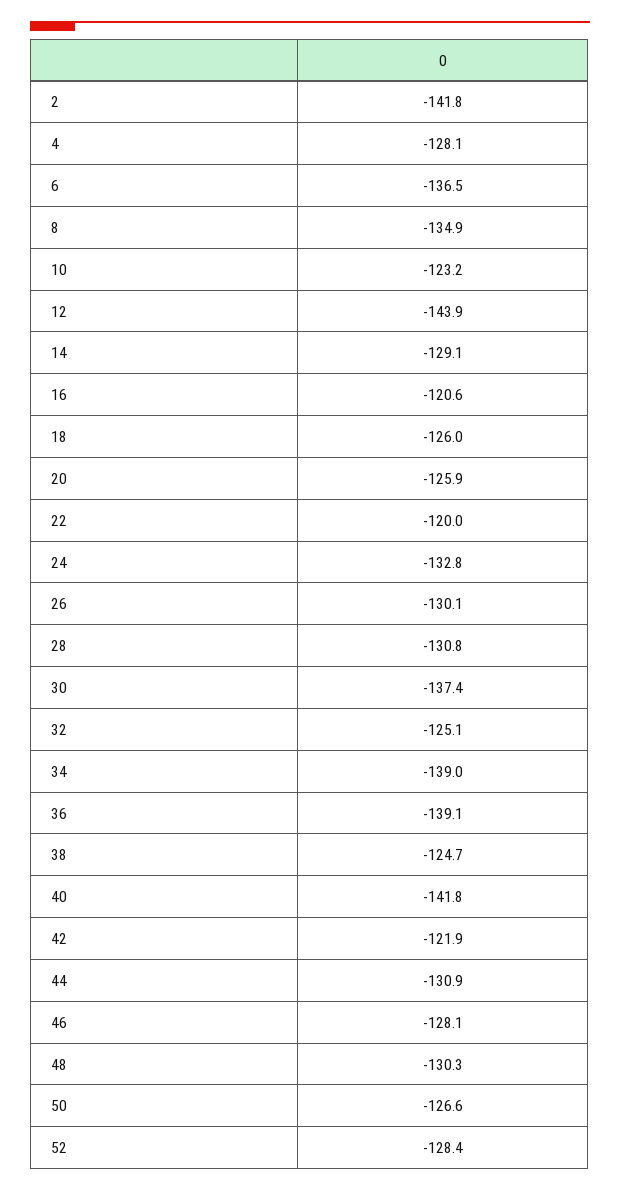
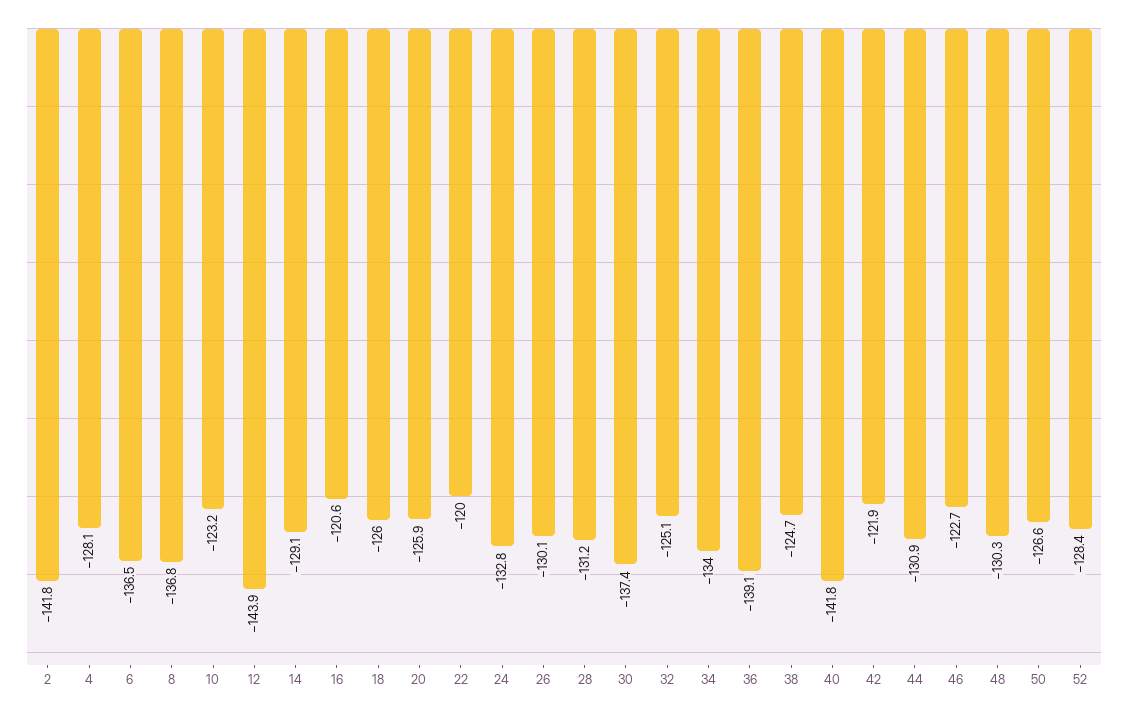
8: -134.9 -> -136.8
28: -130.8 -> -131.2
34: -139 -> -134
46: -128.1 -> -122.7

